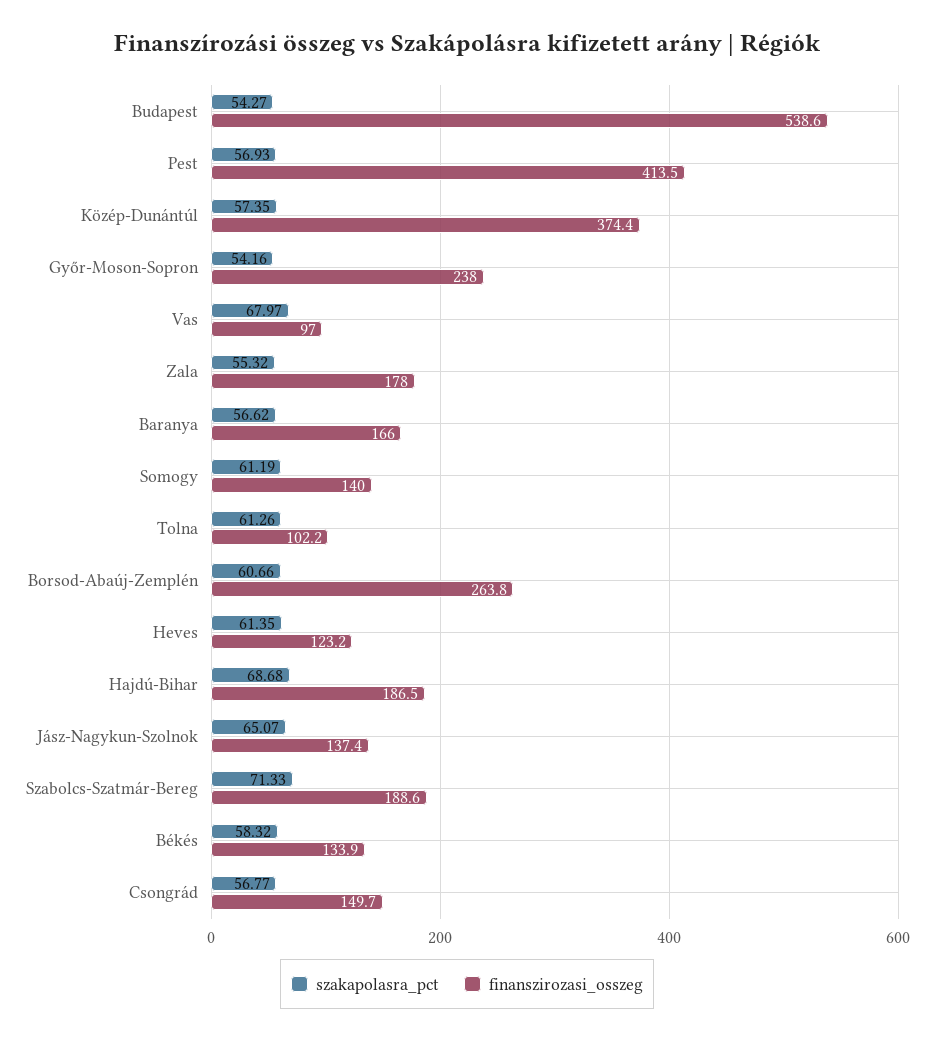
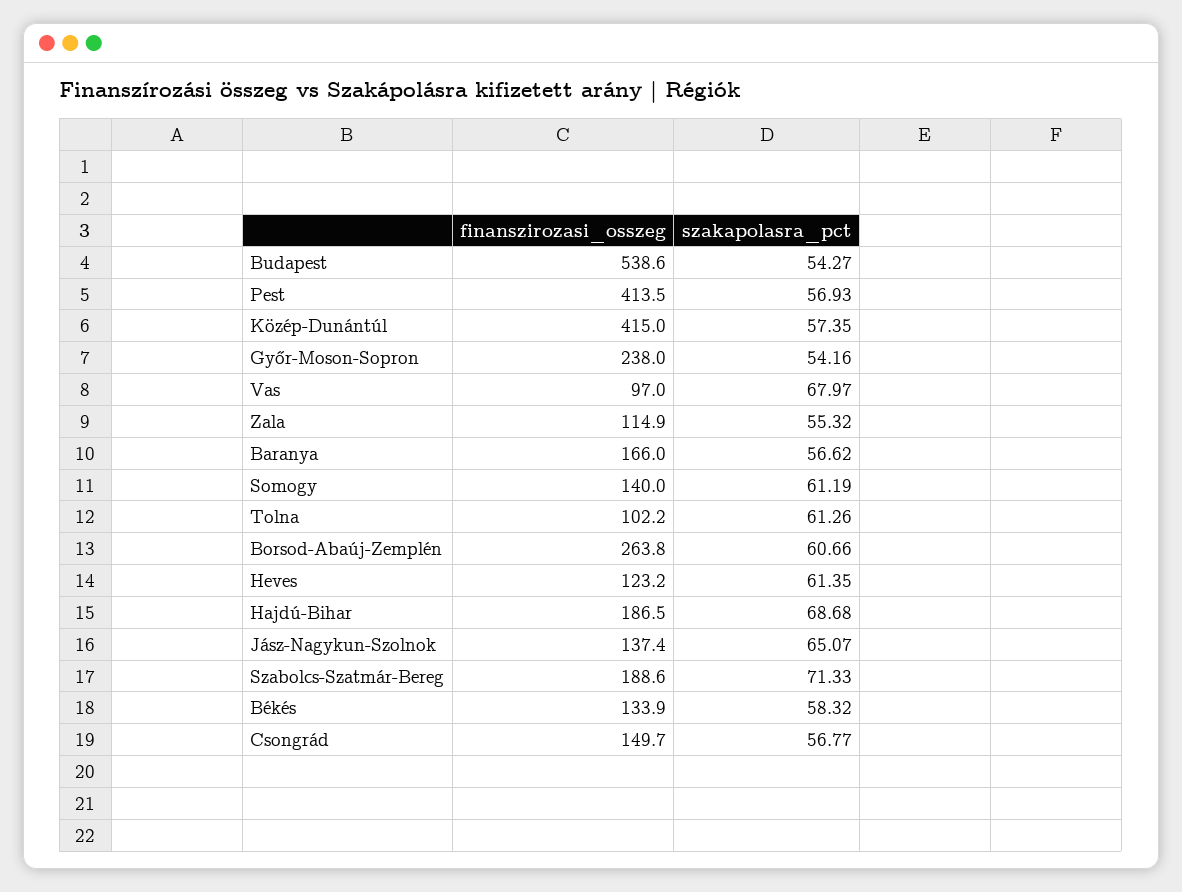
finanszirozasi_osszeg, Közép-Dunántúl: 374.4 -> 415
finanszirozasi_osszeg, Zala: 178 -> 114.9

